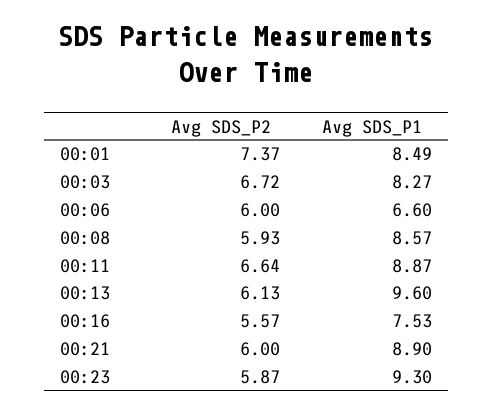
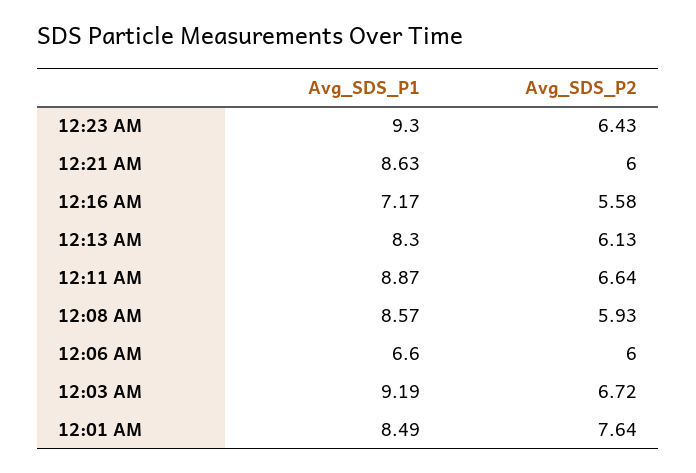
Avg SDS_P2, 00:01: 7.37 -> 7.64
Avg SDS_P1, 00:03: 8.27 -> 9.19
Avg SDS_P1, 00:13: 9.6 -> 8.3
Avg SDS_P2, 00:16: 5.57 -> 5.58
Avg SDS_P1, 00:16: 7.53 -> 7.17
Avg SDS_P1, 00:21: 8.9 -> 8.63
Avg SDS_P2, 00:23: 5.87 -> 6.43

